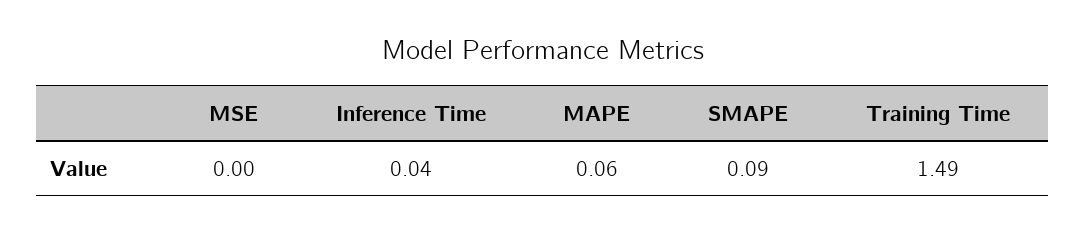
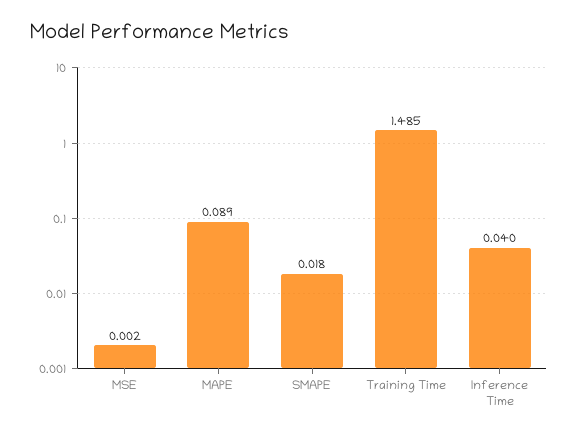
MAPE: 0.06 -> 0.089
SMAPE: 0.09 -> 0.018

